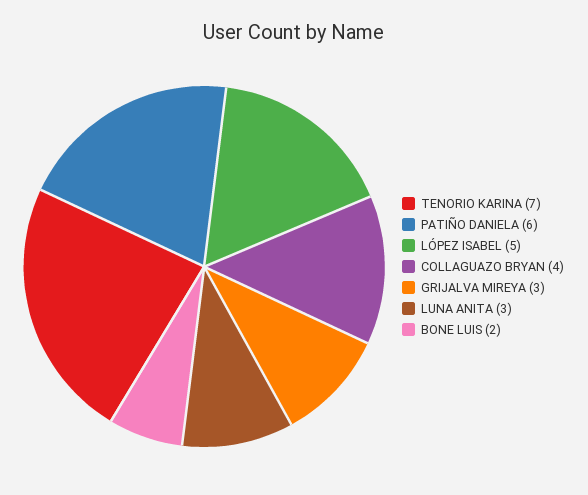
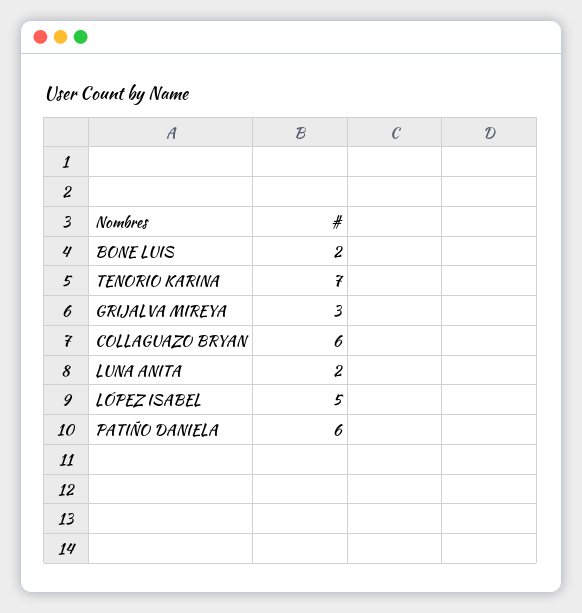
COLLAGUAZO BRYAN: 4 -> 6
LUNA ANITA: 3 -> 2

